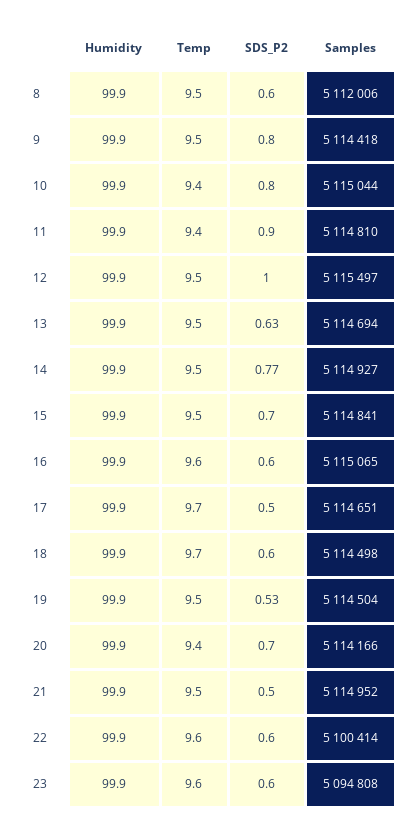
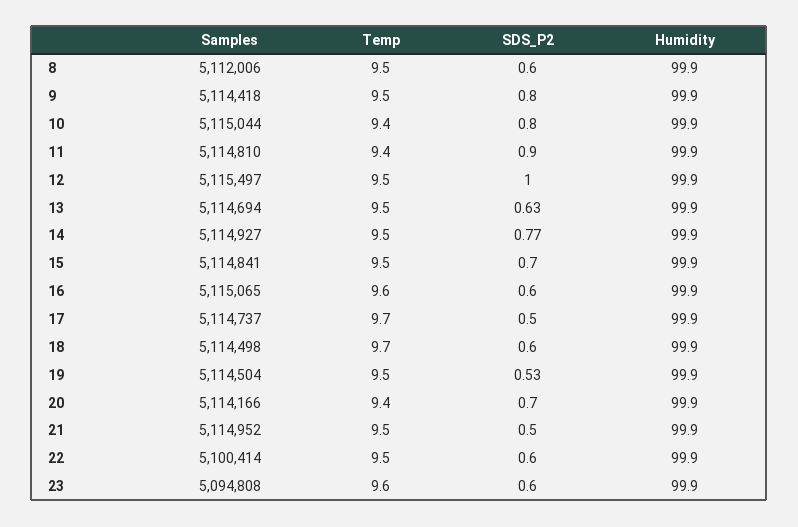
Samples, 17: 5114651 -> 5114737
Temp, 22: 9.6 -> 9.5

